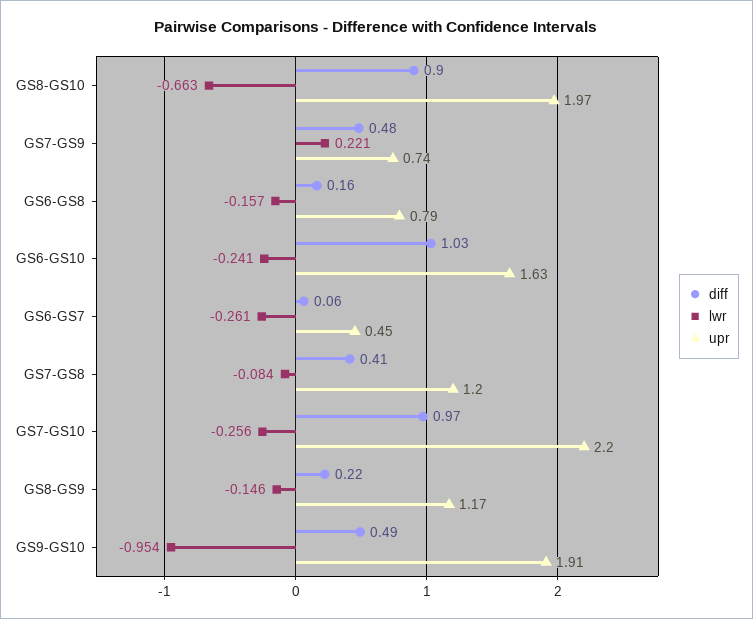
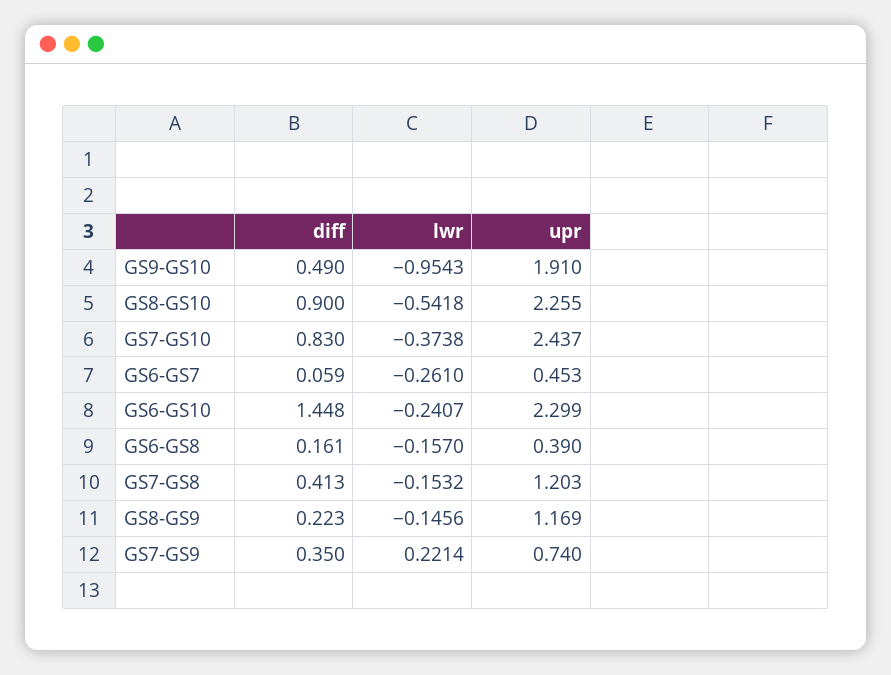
lwr, GS8-GS10: -0.663 -> -0.5418
upr, GS8-GS10: 1.97 -> 2.255
diff, GS7-GS9: 0.48 -> 0.35
upr, GS6-GS8: 0.79 -> 0.39
diff, GS6-GS10: 1.03 -> 1.448
upr, GS6-GS10: 1.63 -> 2.299
lwr, GS7-GS8: -0.084 -> -0.1532
diff, GS7-GS10: 0.97 -> 0.83
lwr, GS7-GS10: -0.256 -> -0.3738
upr, GS7-GS10: 2.2 -> 2.437

